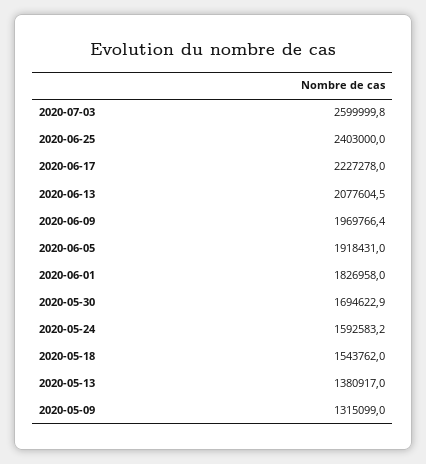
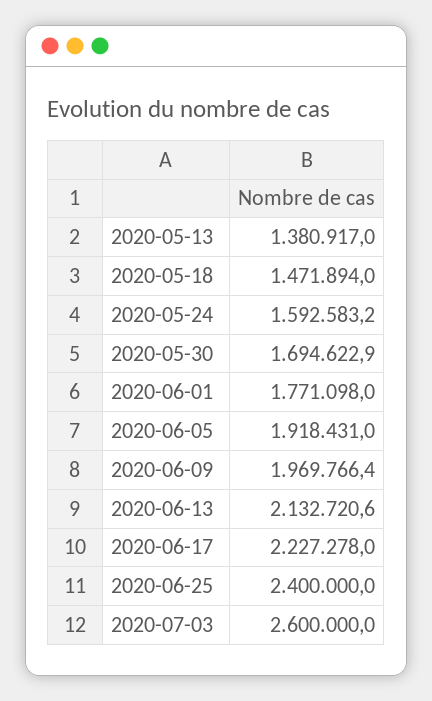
2020-07-03: 2599999.8 -> 2600000
2020-06-25: 2403000 -> 2400000
2020-06-13: 2077604.5 -> 2132720.6
2020-06-01: 1826958 -> 1771098
2020-05-18: 1543762 -> 1471894
2020-05-09: 1315099 -> none

